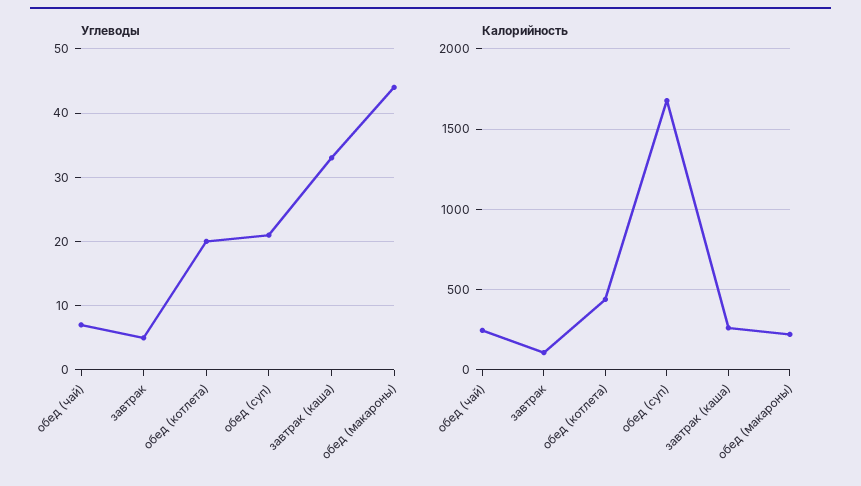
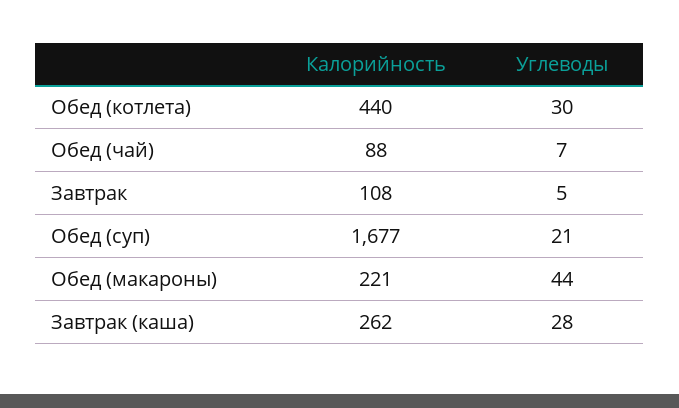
Углеводы, обед (котлета): 20 -> 30
Углеводы, завтрак (каша): 33 -> 28
Калорийность, обед (чай): 250 -> 88

